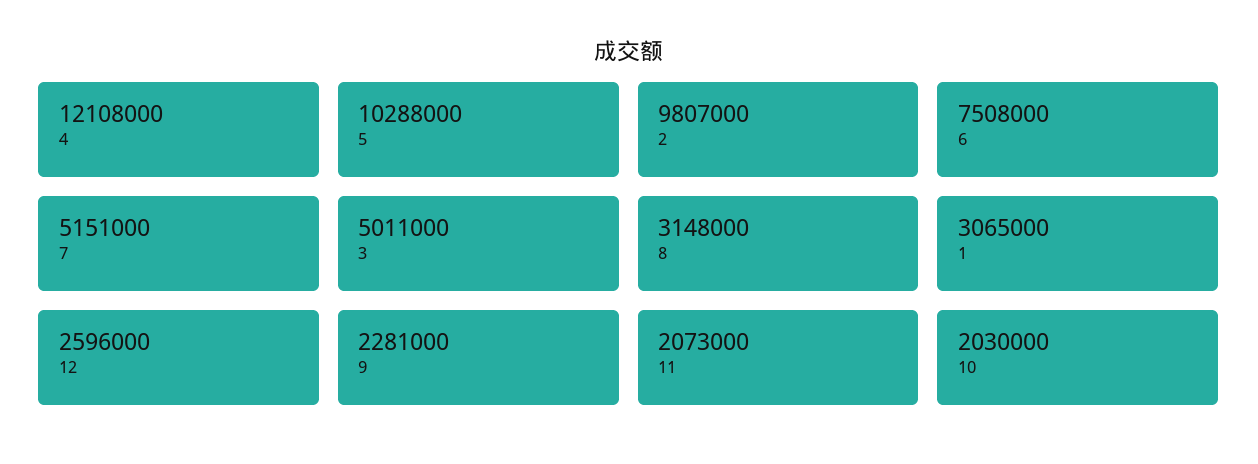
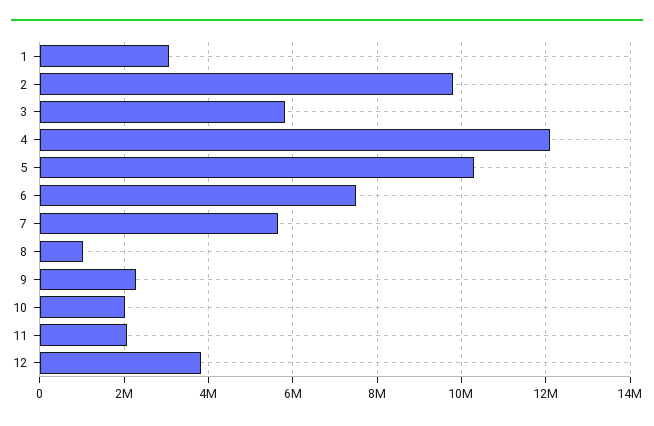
7: 5151000 -> 5600000
3: 5011000 -> 5800000
8: 3148000 -> 1000000
12: 2596000 -> 3800000

